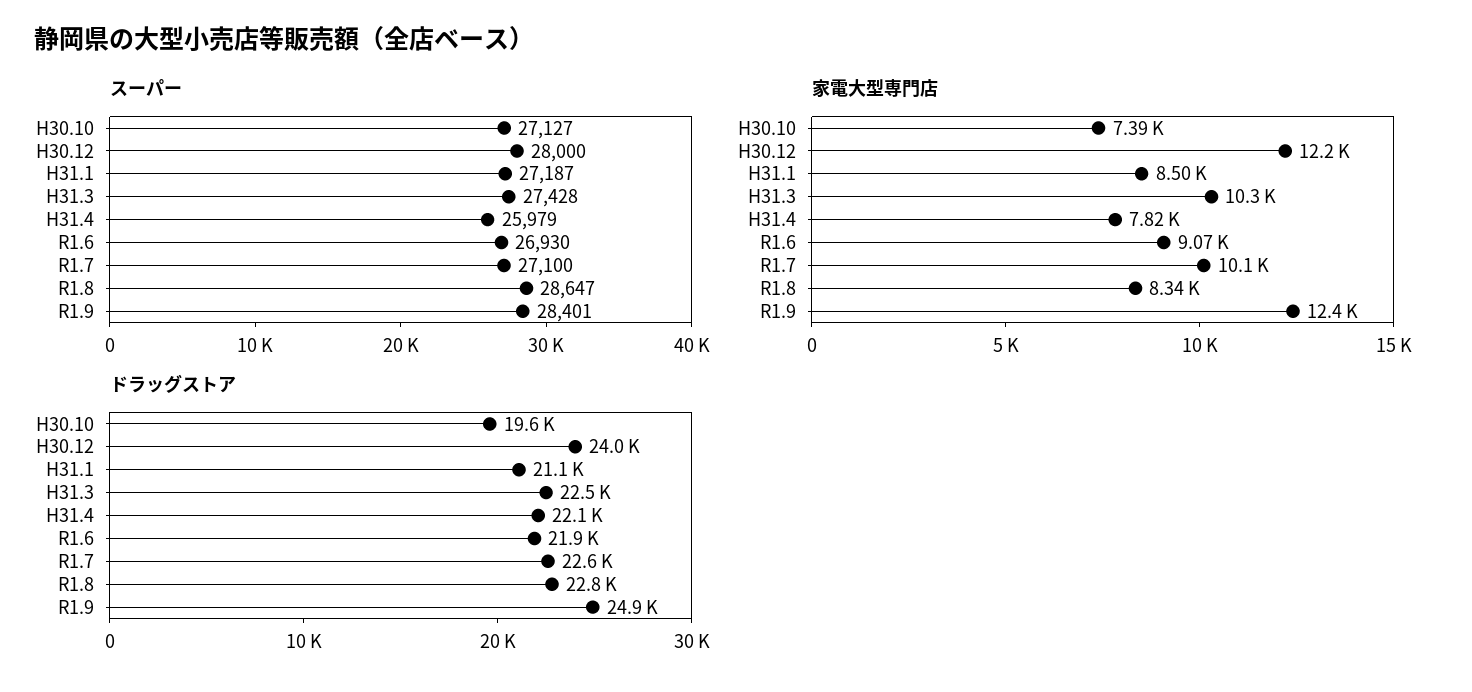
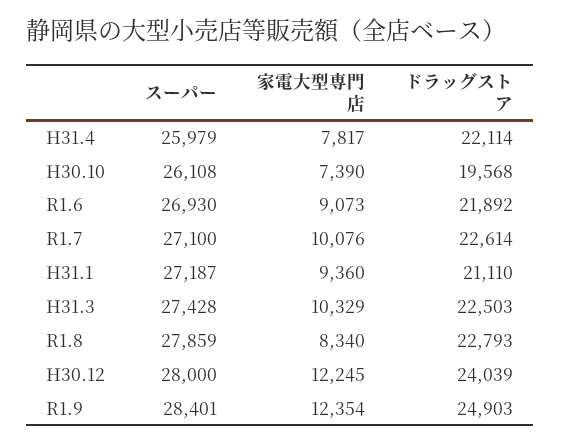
スーパー, H30.10: 27127 -> 26108
スーパー, R1.8: 28647 -> 27859
家電大型専門店, H31.1: 8500 -> 9360

